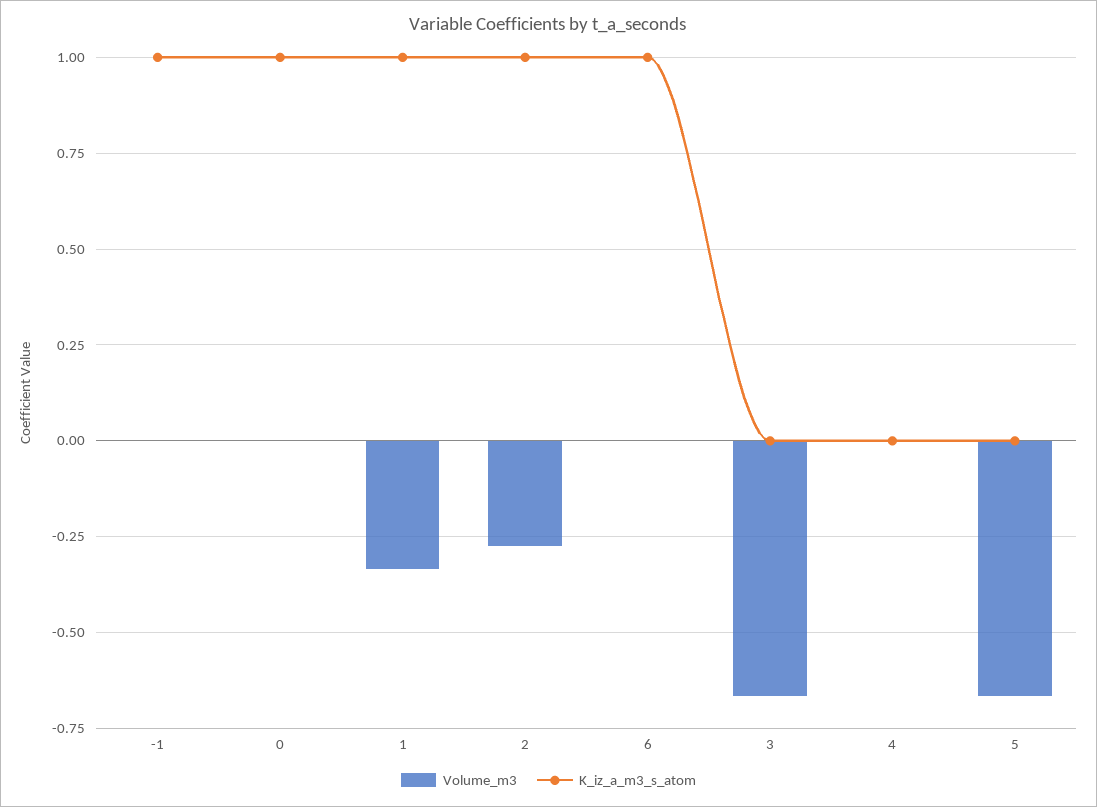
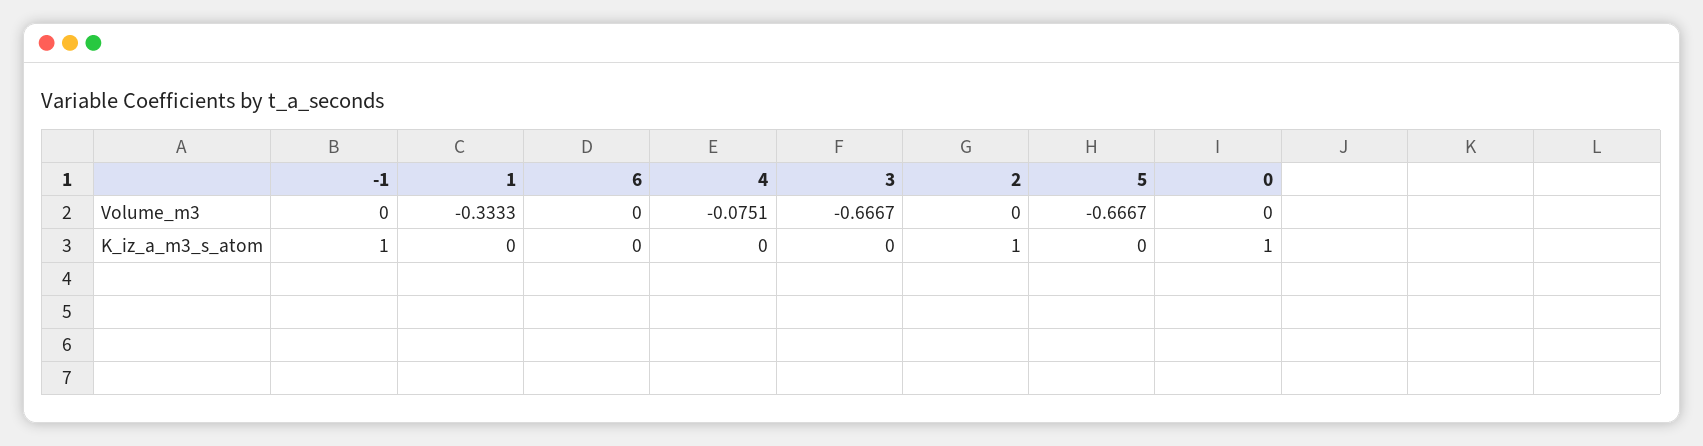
K_iz_a_m3_s_atom, 1: 1 -> 0
Volume_m3, 2: -0.275 -> 0
K_iz_a_m3_s_atom, 6: 1 -> 0
Volume_m3, 4: 0 -> -0.0751

